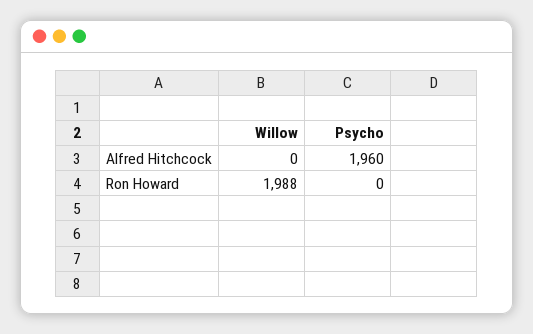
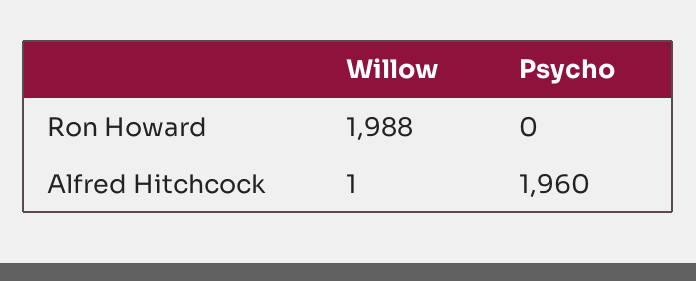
Willow, Alfred Hitchcock: 0 -> 1

